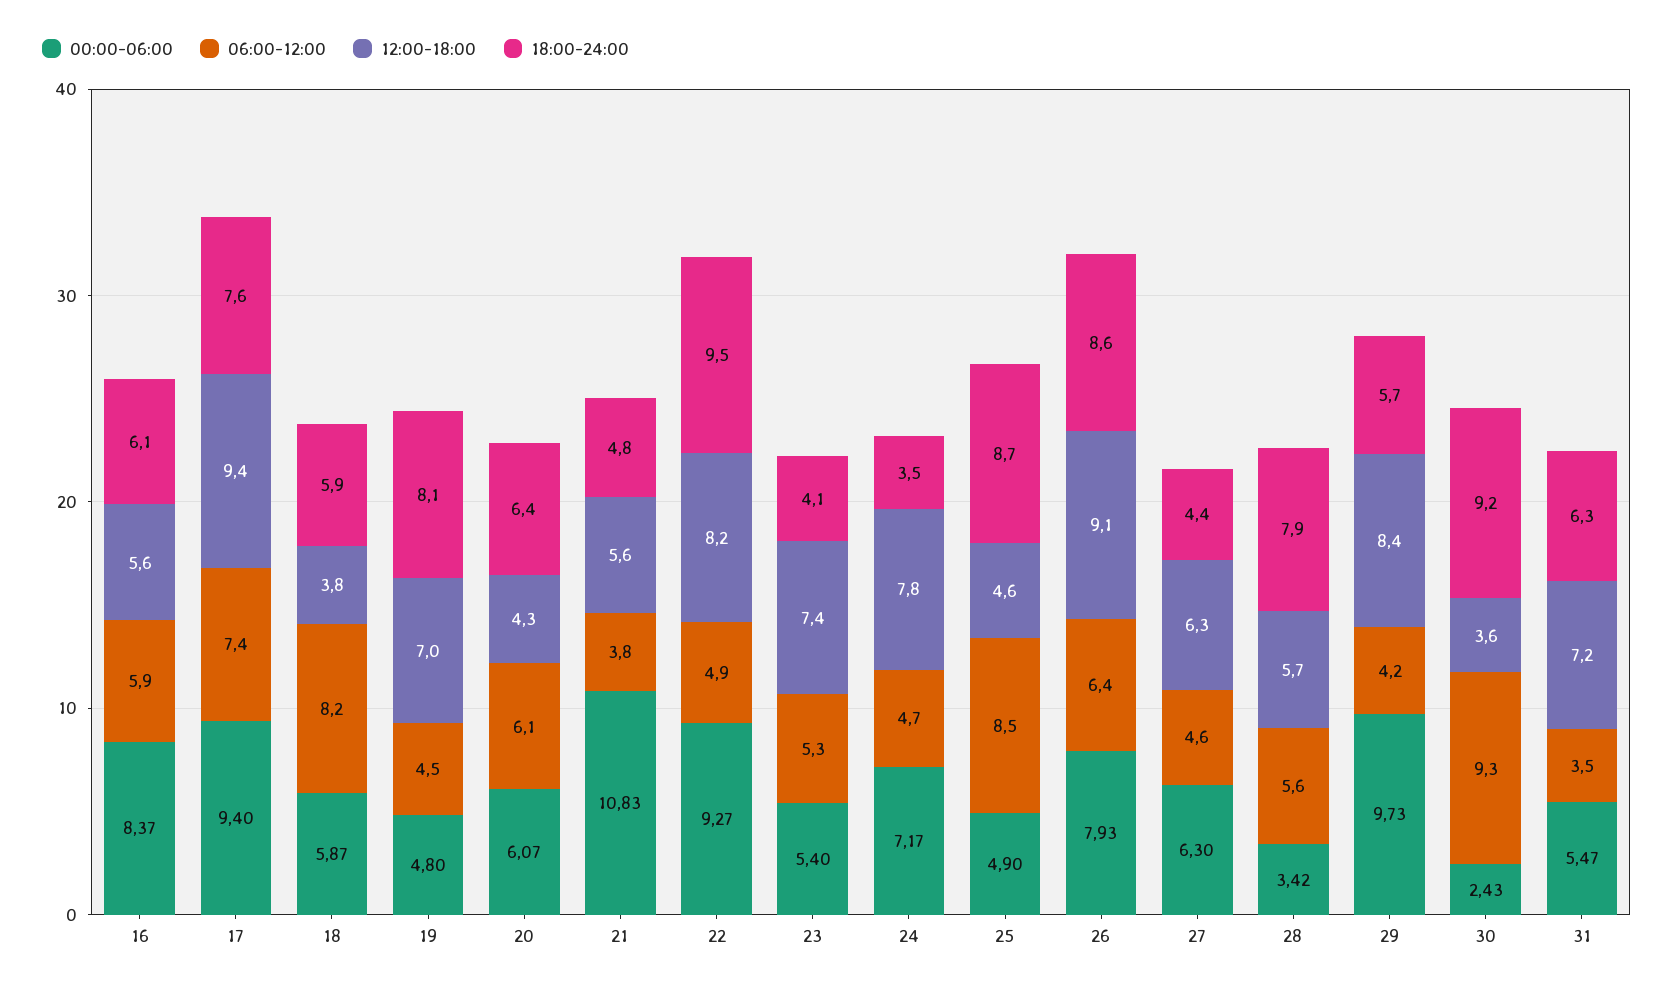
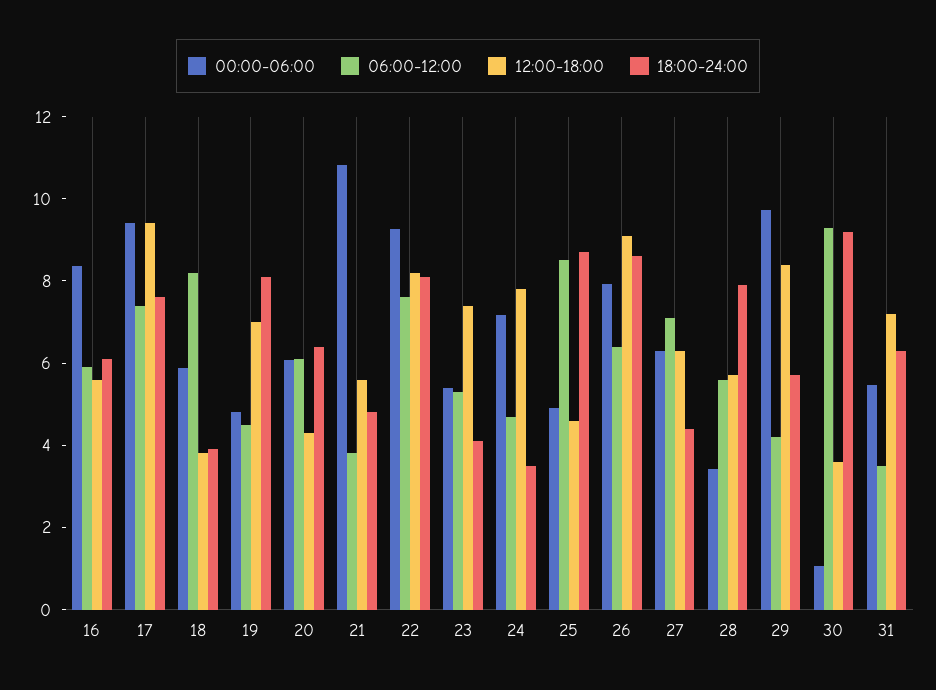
18:00-24:00, 18: 5.9 -> 4
06:00-12:00, 22: 4.9 -> 7.5
18:00-24:00, 22: 9.5 -> 8
06:00-12:00, 27: 4.6 -> 7
00:00-06:00, 30: 2.43 -> 1

